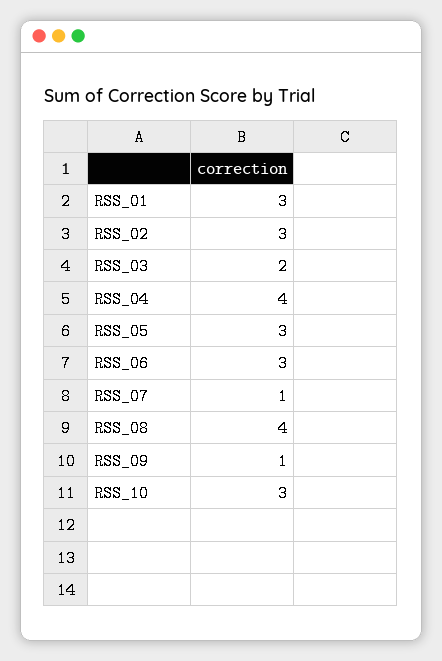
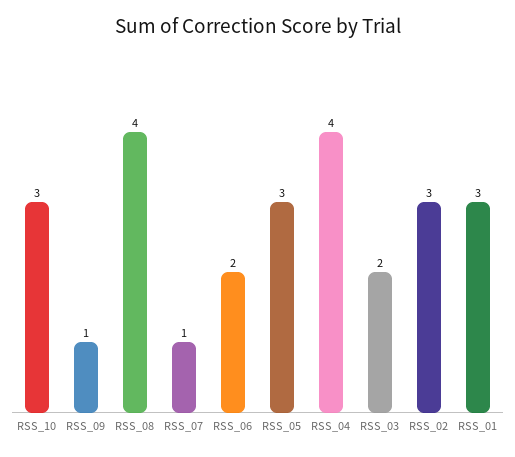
RSS_06: 3 -> 2

